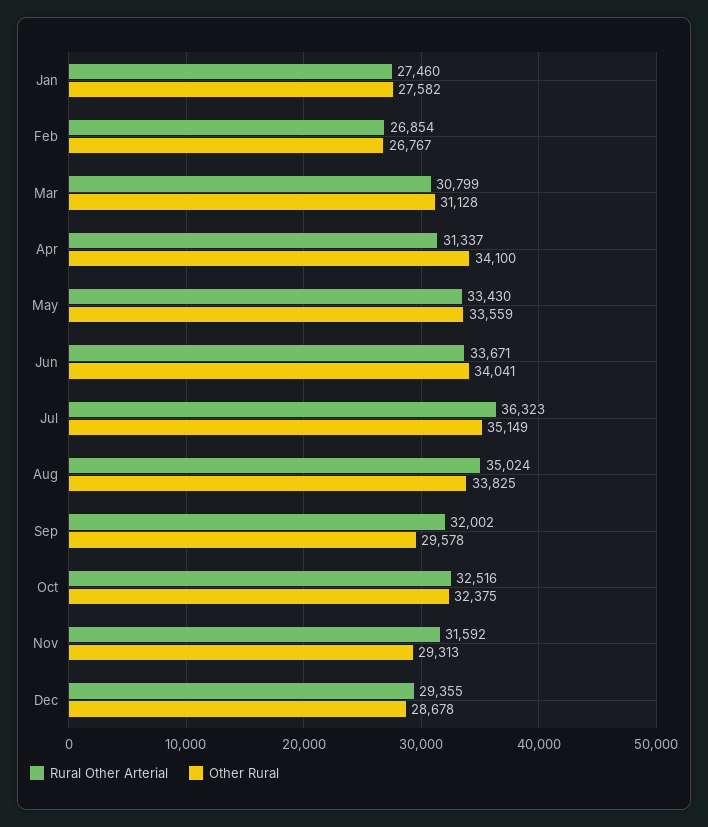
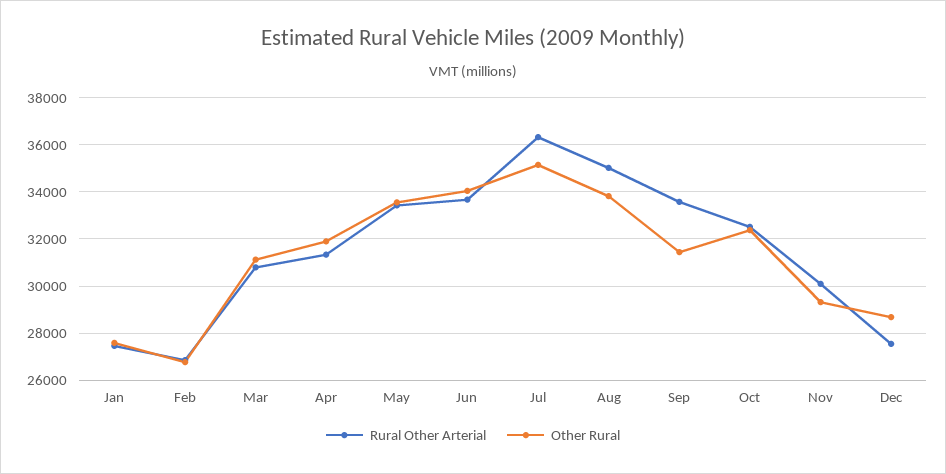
Other Rural, Apr: 34100 -> 32000
Rural Other Arterial, Sep: 32002 -> 33500
Other Rural, Sep: 29578 -> 31500
Rural Other Arterial, Nov: 31592 -> 30000
Rural Other Arterial, Dec: 29355 -> 27500

